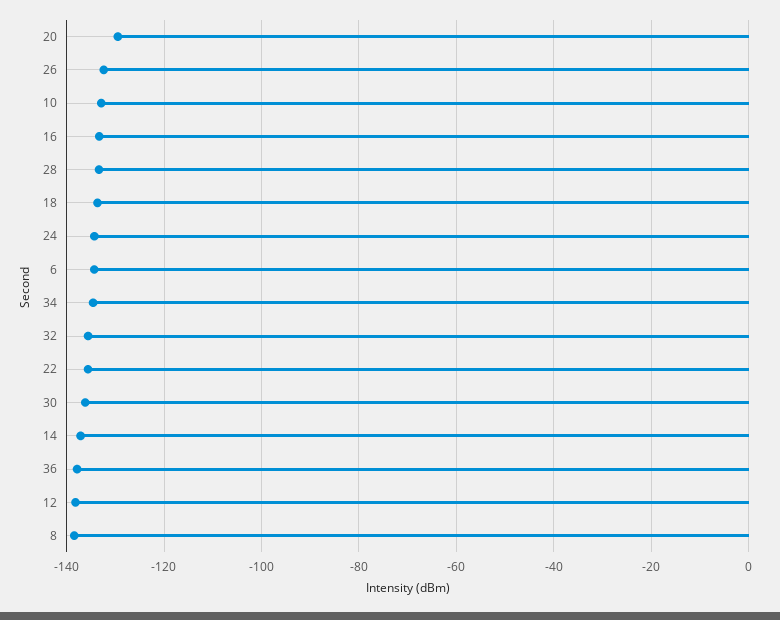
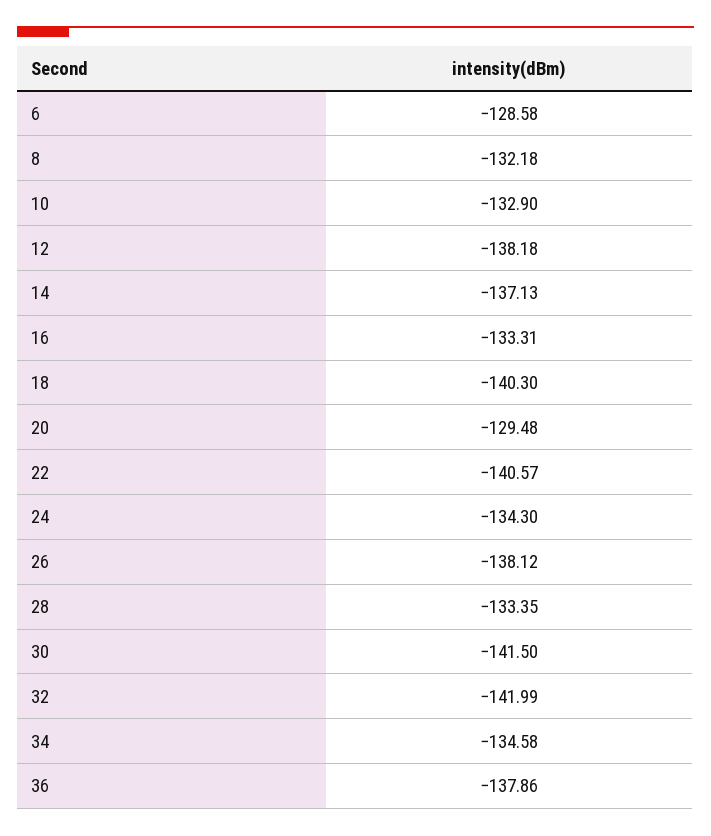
26: -132 -> -138.12
18: -134 -> -140.3
6: -134 -> -128.58
32: -136 -> -141.99
22: -136 -> -140.57
30: -136 -> -141.5
8: -138 -> -132.18

